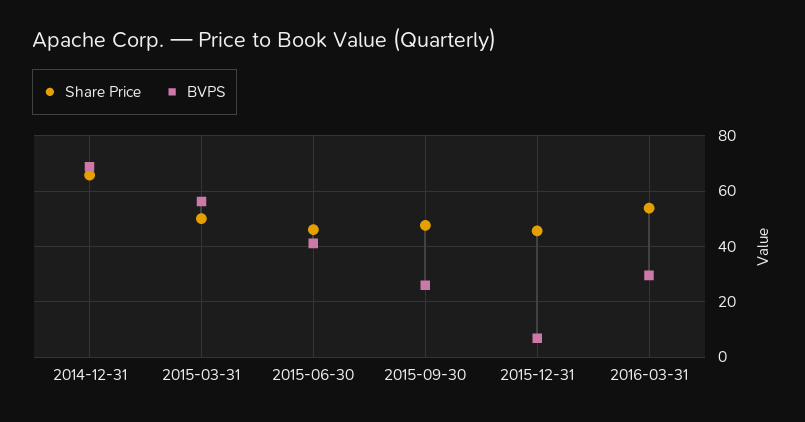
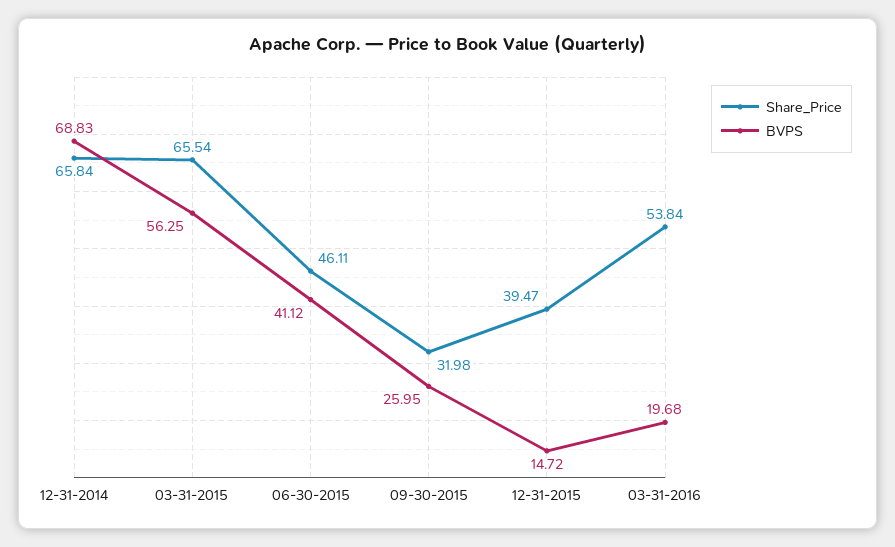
Share Price, 2015-03-31: 50 -> 65.54
Share Price, 2015-09-30: 47.5 -> 31.98
Share Price, 2015-12-31: 45 -> 39.47
BVPS, 2015-12-31: 7.5 -> 14.72
BVPS, 2016-03-31: 30 -> 19.68

